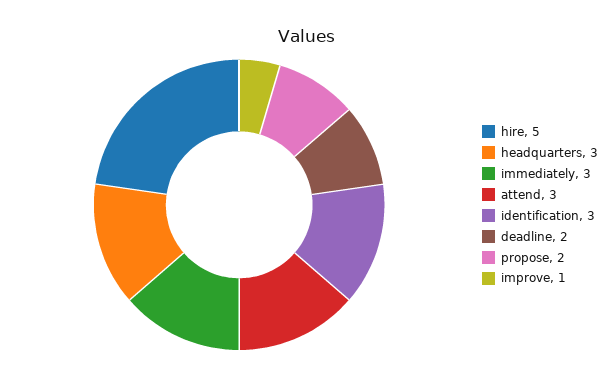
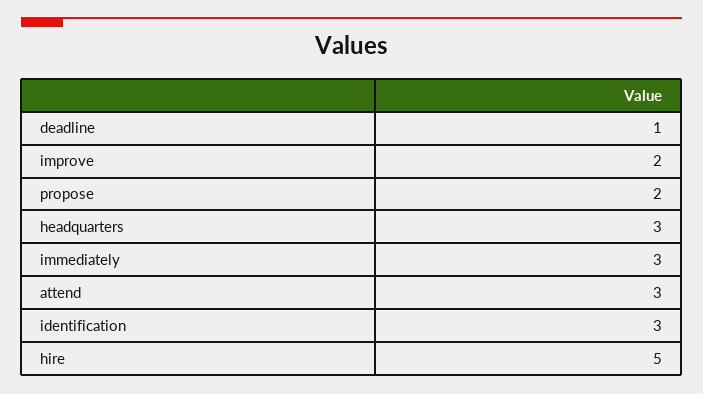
deadline: 2 -> 1
improve: 1 -> 2

